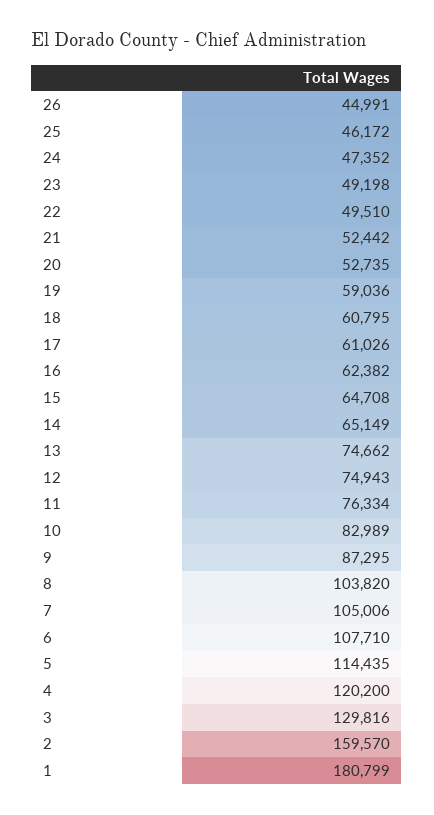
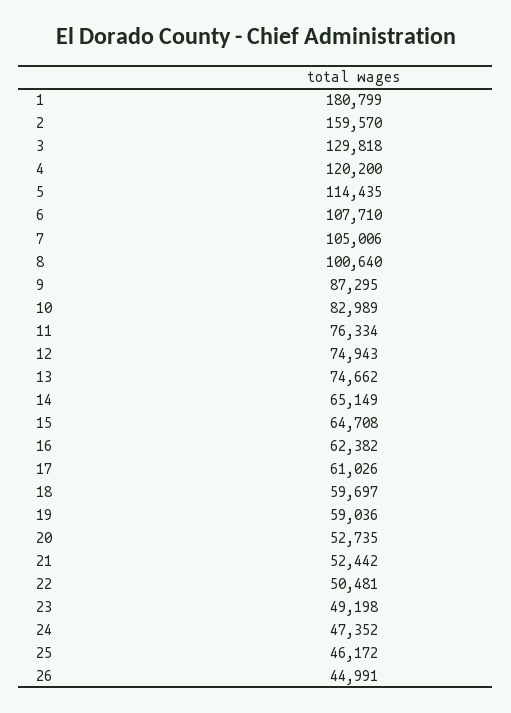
22: 49510 -> 50481
18: 60795 -> 59697
8: 103820 -> 100640
3: 129816 -> 129818

